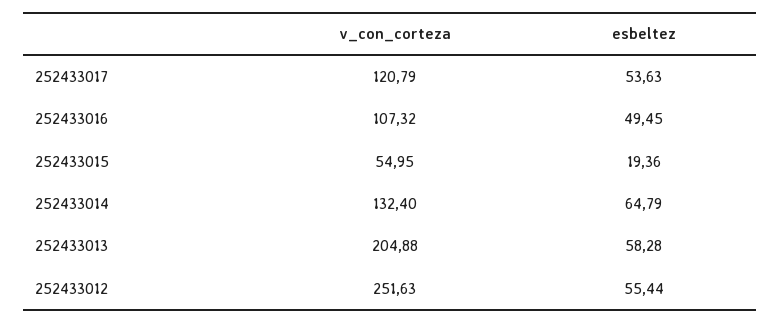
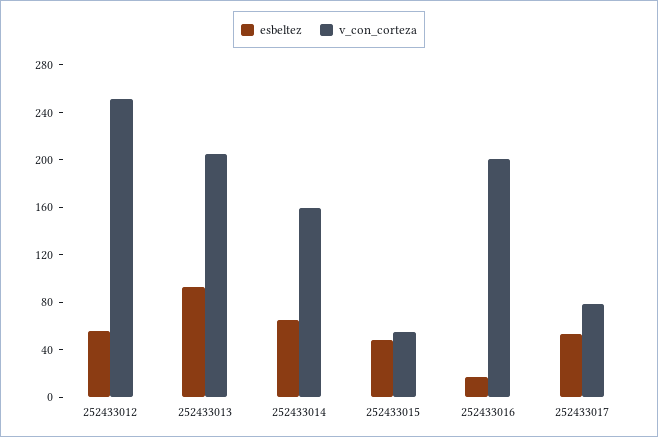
v_con_corteza, 252433017: 120.79 -> 80
v_con_corteza, 252433016: 107.32 -> 200
esbeltez, 252433016: 49.45 -> 20
esbeltez, 252433015: 19.36 -> 50
v_con_corteza, 252433014: 132.4 -> 160
esbeltez, 252433013: 58.28 -> 90

